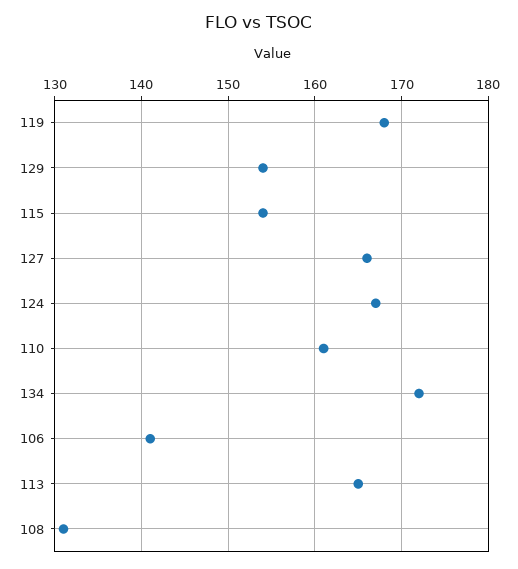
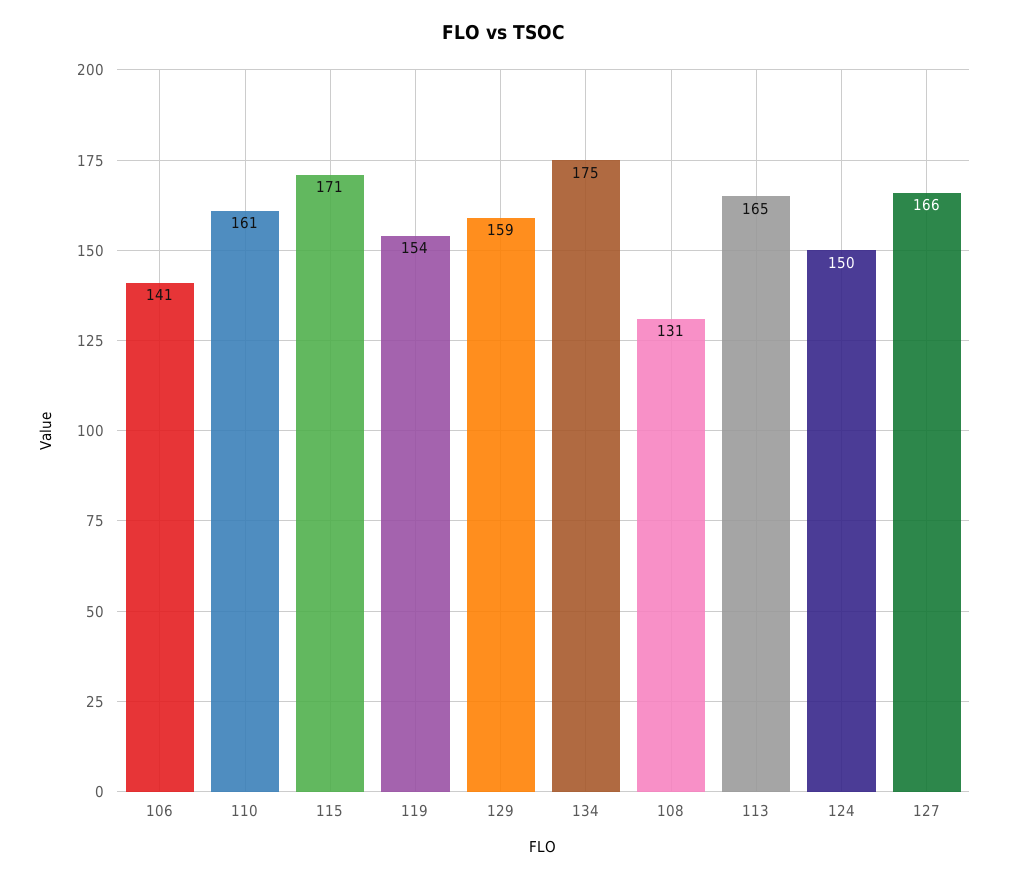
119: 168 -> 154
129: 154 -> 159
115: 154 -> 171
124: 167 -> 150
134: 172 -> 175

